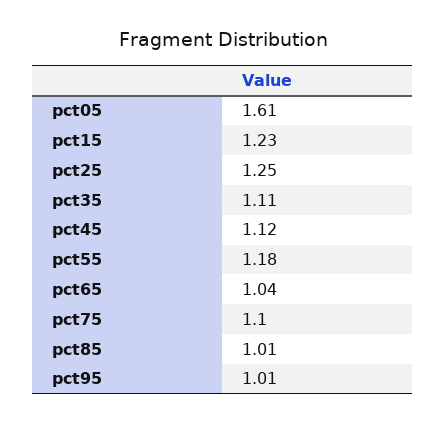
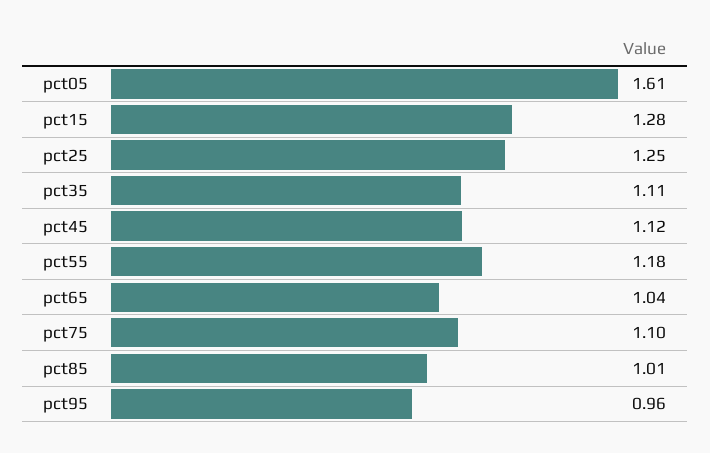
pct15: 1.23 -> 1.28
pct95: 1.01 -> 0.96

